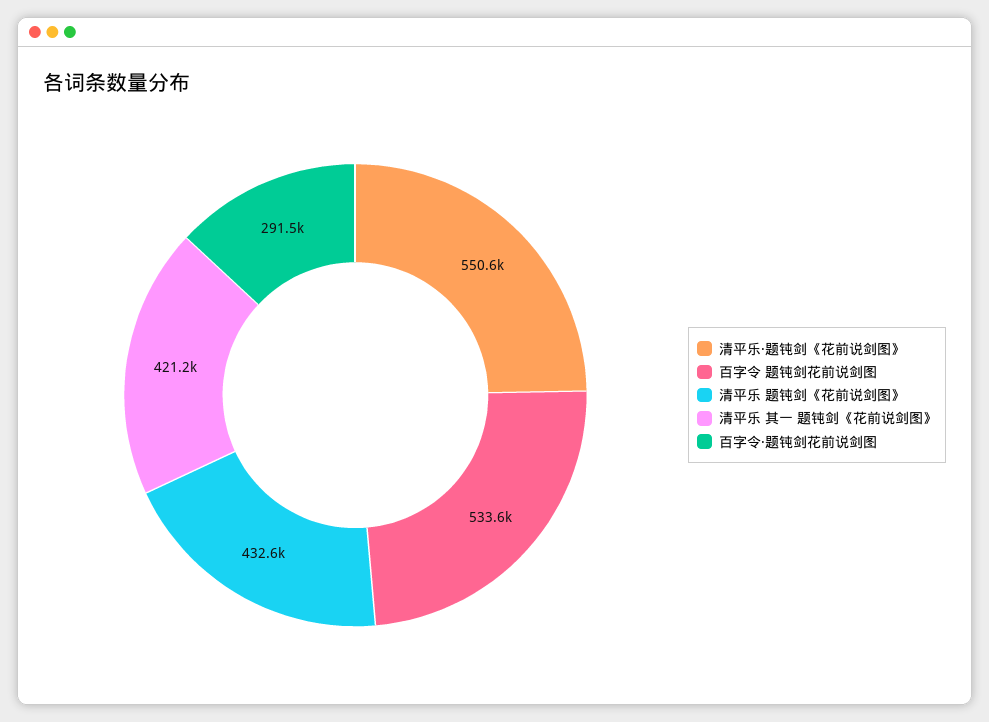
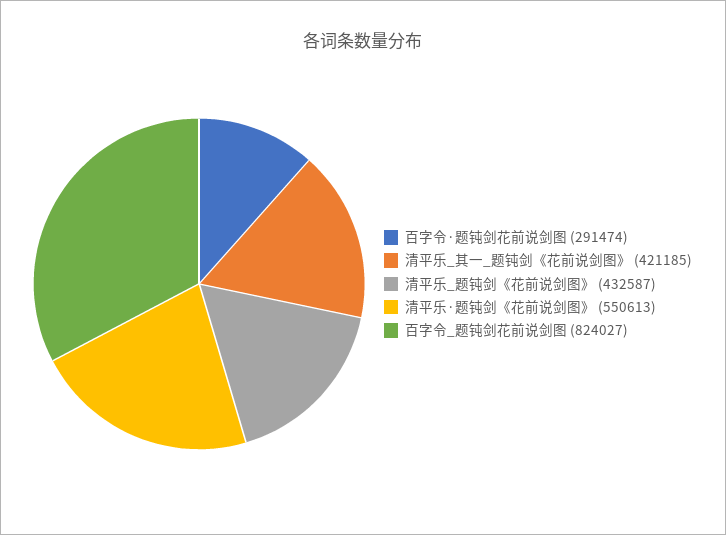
百字令 题钝剑花前说剑图: 533600 -> 824027

